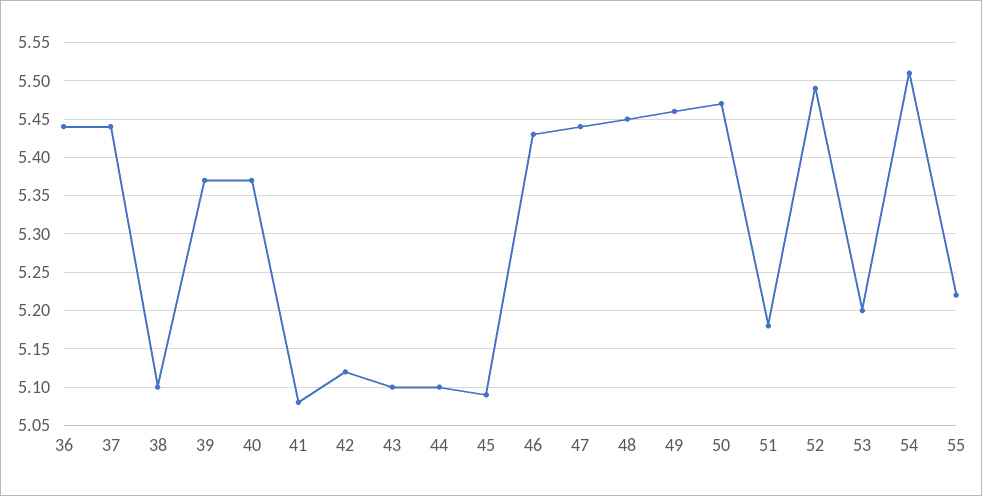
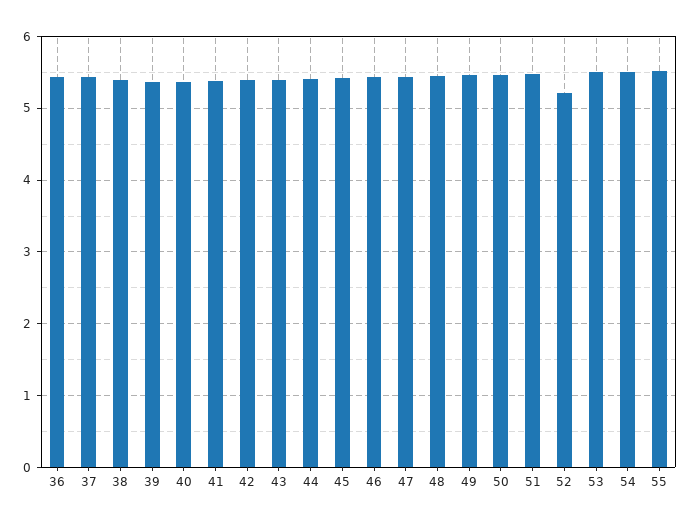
38: 5.1 -> 5.4
41: 5.08 -> 5.4
42: 5.12 -> 5.4
43: 5.1 -> 5.4
44: 5.1 -> 5.4
45: 5.09 -> 5.4
51: 5.18 -> 5.5
52: 5.49 -> 5.2
53: 5.2 -> 5.5
55: 5.22 -> 5.5

